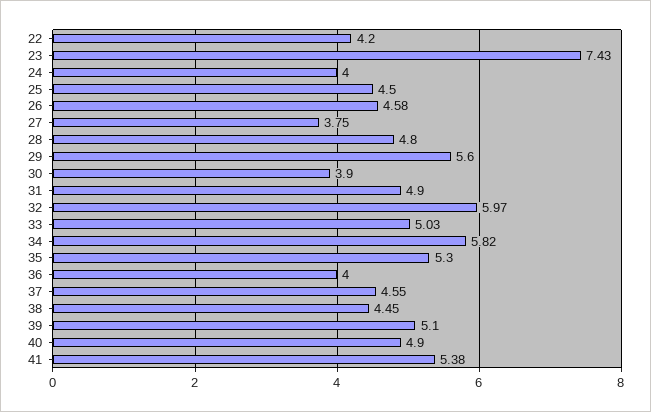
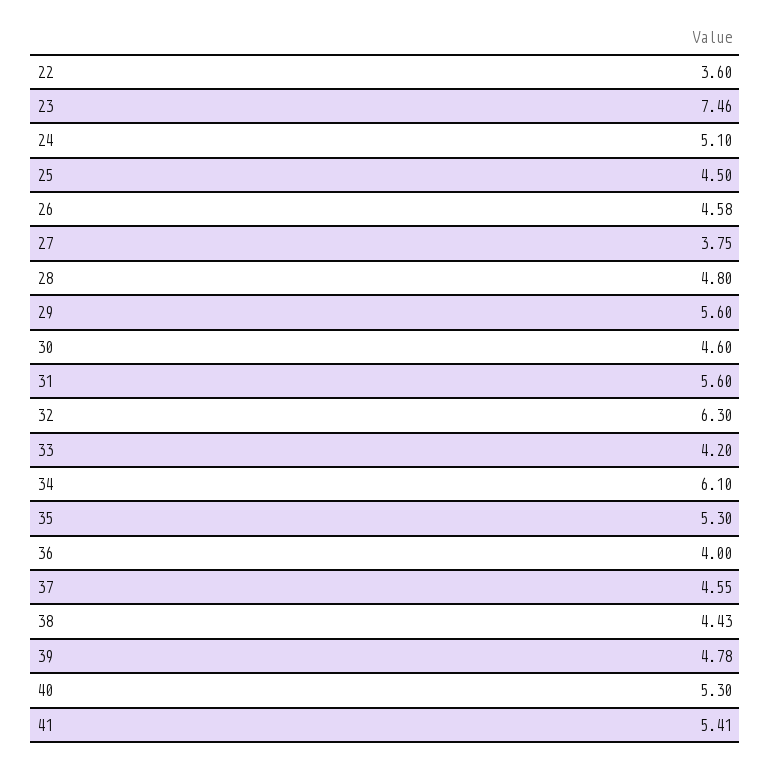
22: 4.2 -> 3.6
23: 7.43 -> 7.46
24: 4 -> 5.1
30: 3.9 -> 4.6
31: 4.9 -> 5.6
32: 5.97 -> 6.3
33: 5.03 -> 4.2
34: 5.82 -> 6.1
38: 4.45 -> 4.43
39: 5.1 -> 4.78
40: 4.9 -> 5.3
41: 5.38 -> 5.41

